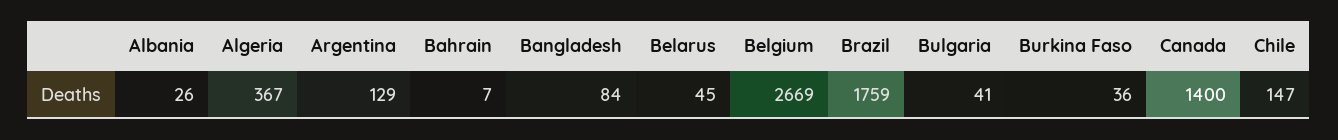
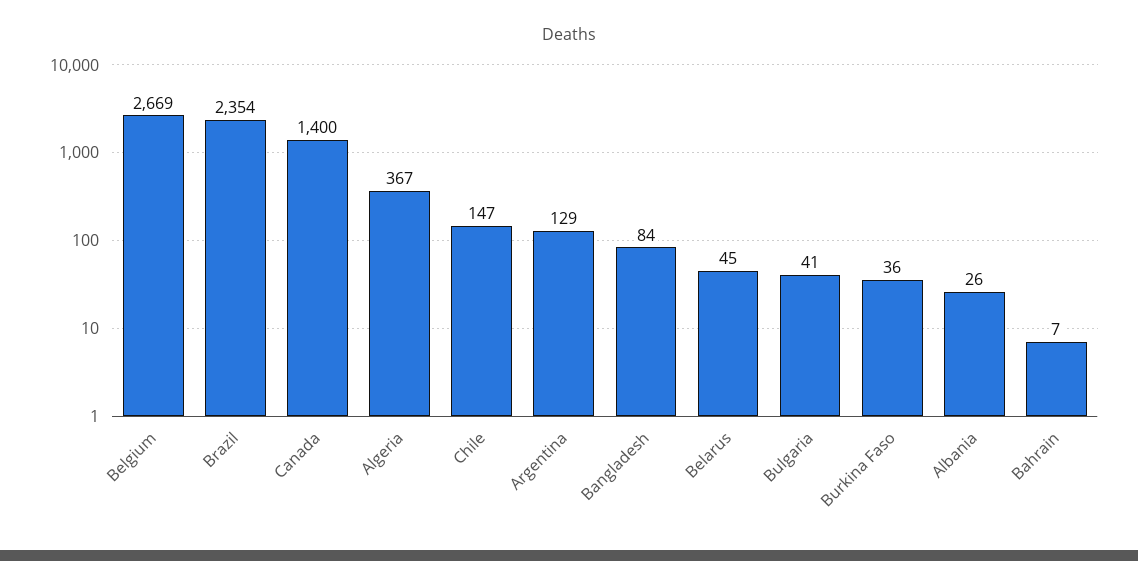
Brazil: 1759 -> 2354

